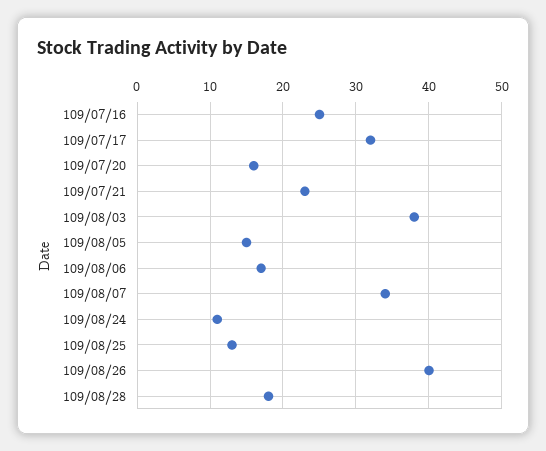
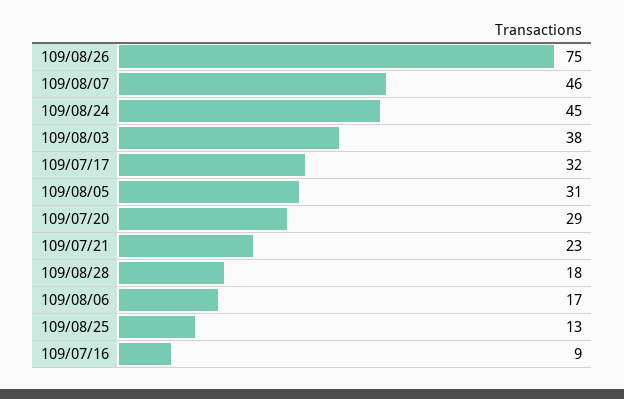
109/07/16: 25 -> 9
109/07/20: 16 -> 29
109/08/05: 15 -> 31
109/08/07: 34 -> 46
109/08/24: 11 -> 45
109/08/26: 40 -> 75

